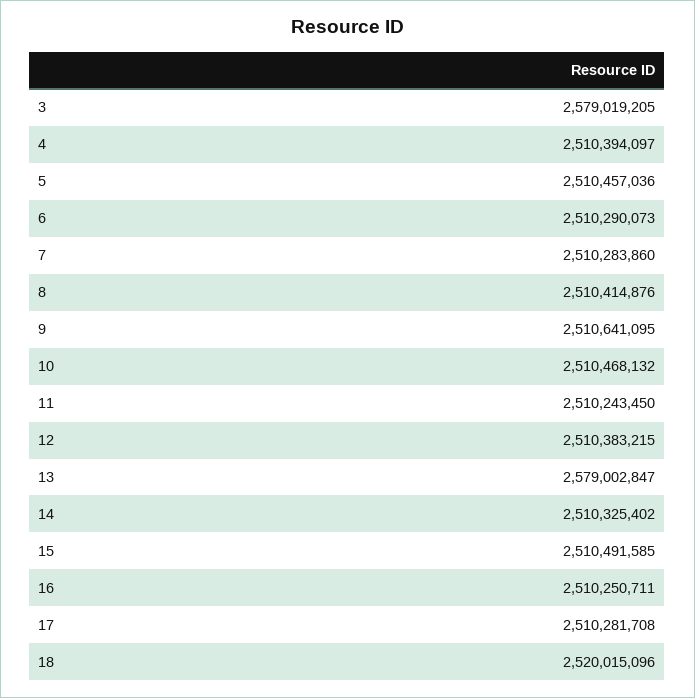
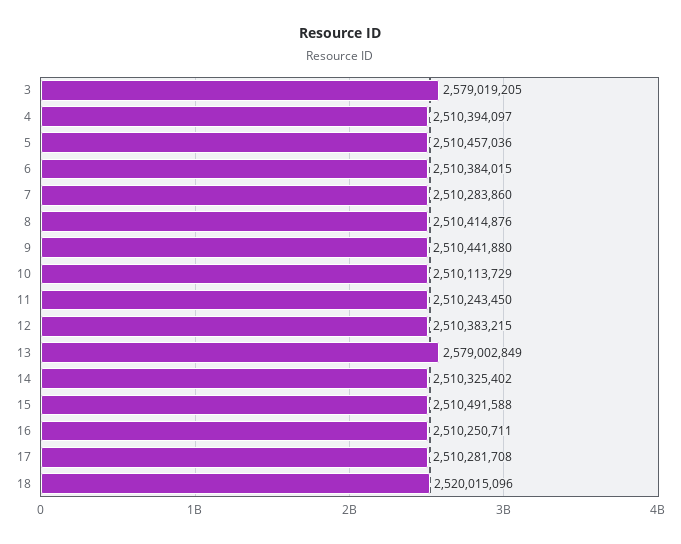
6: 2510290073 -> 2510384015
9: 2510641095 -> 2510441880
10: 2510468132 -> 2510113729
13: 2579002847 -> 2579002849
15: 2510491585 -> 2510491588

